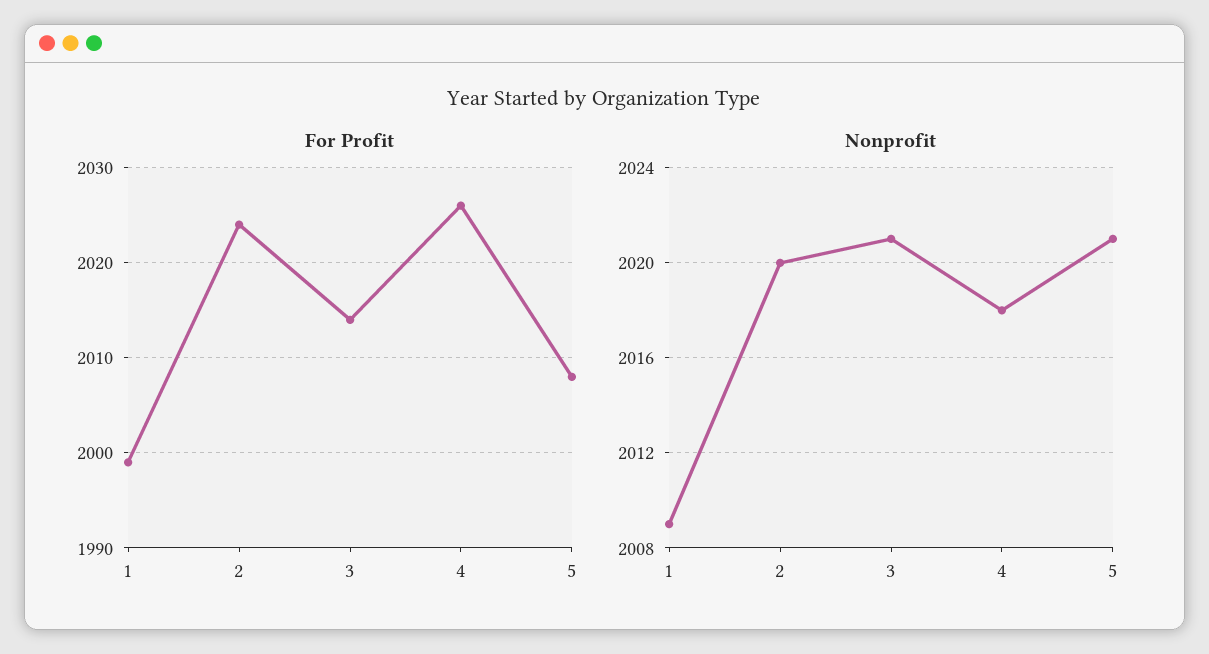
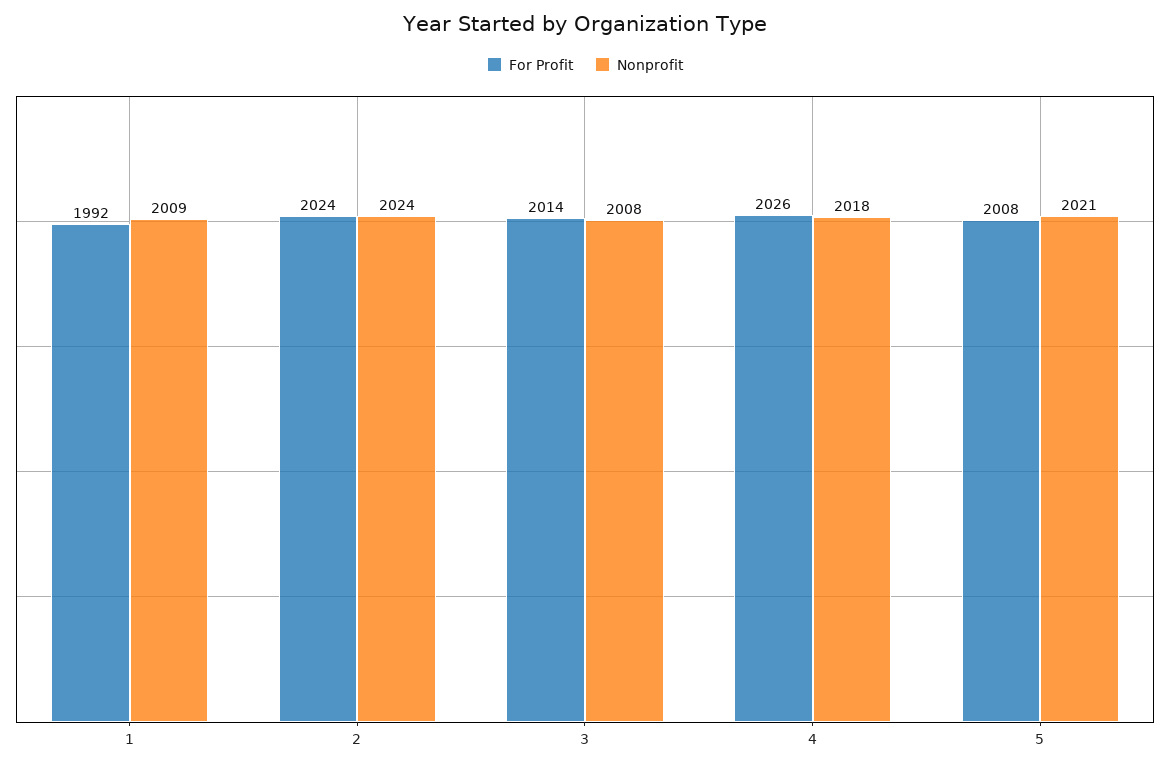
For Profit, 1: 1999 -> 1992
Nonprofit, 2: 2020 -> 2024
Nonprofit, 3: 2021 -> 2008

